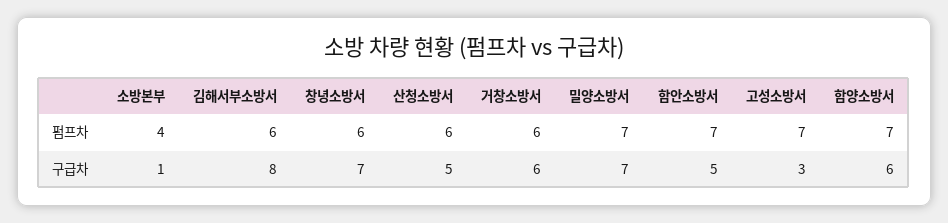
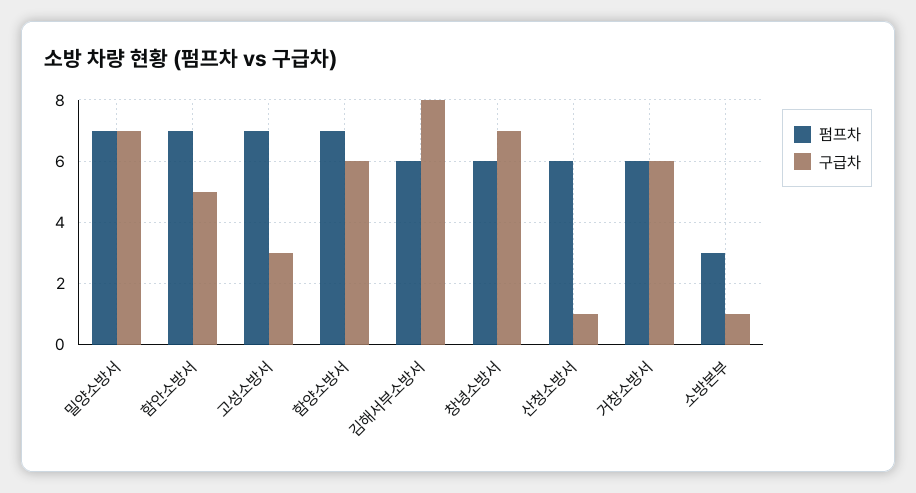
펌프차, 소방본부: 4 -> 3
구급차, 산청소방서: 5 -> 1

